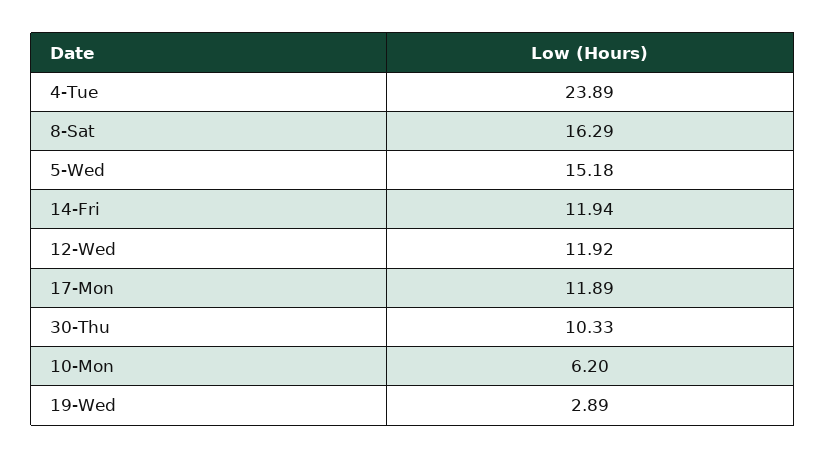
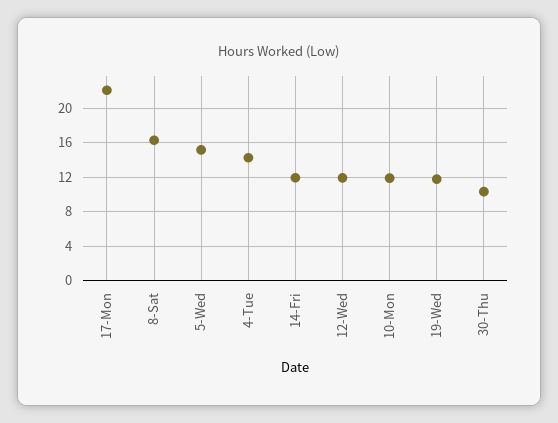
4-Tue: 23.89 -> 14
17-Mon: 11.89 -> 22
10-Mon: 6.2 -> 12
19-Wed: 2.89 -> 12

